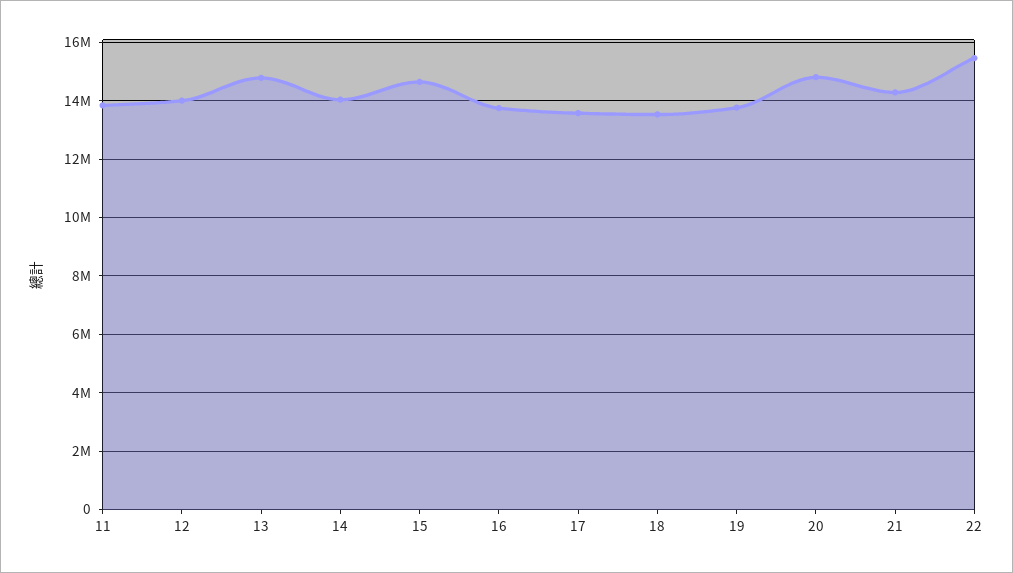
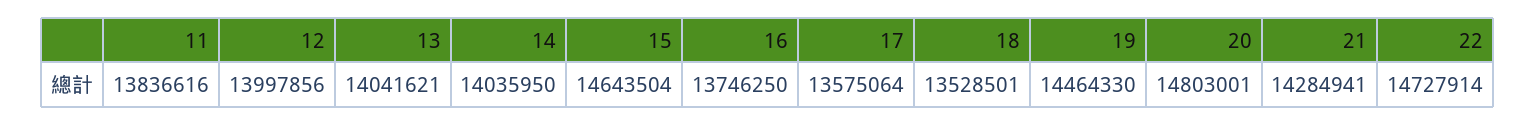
13: 14750000 -> 14041621
19: 13750000 -> 14464330
22: 15500000 -> 14727914

